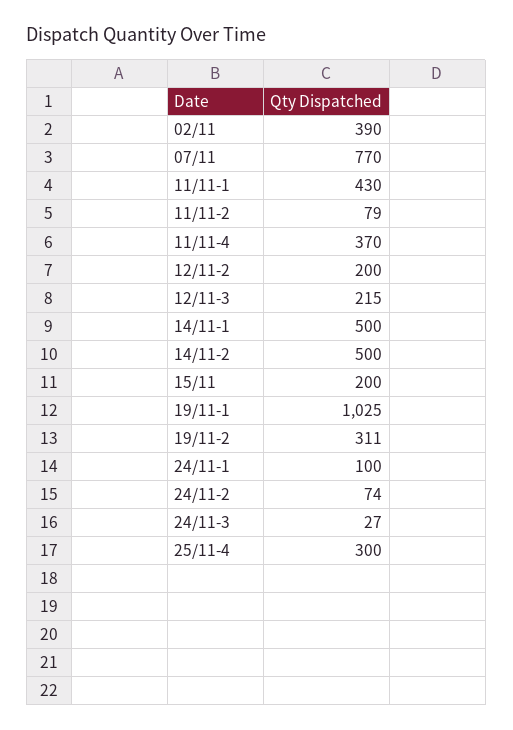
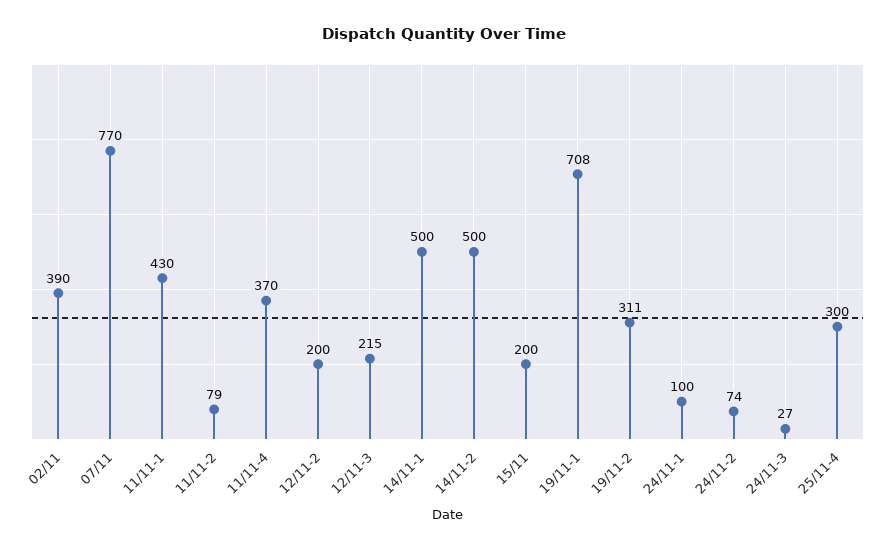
19/11-1: 1025 -> 708

